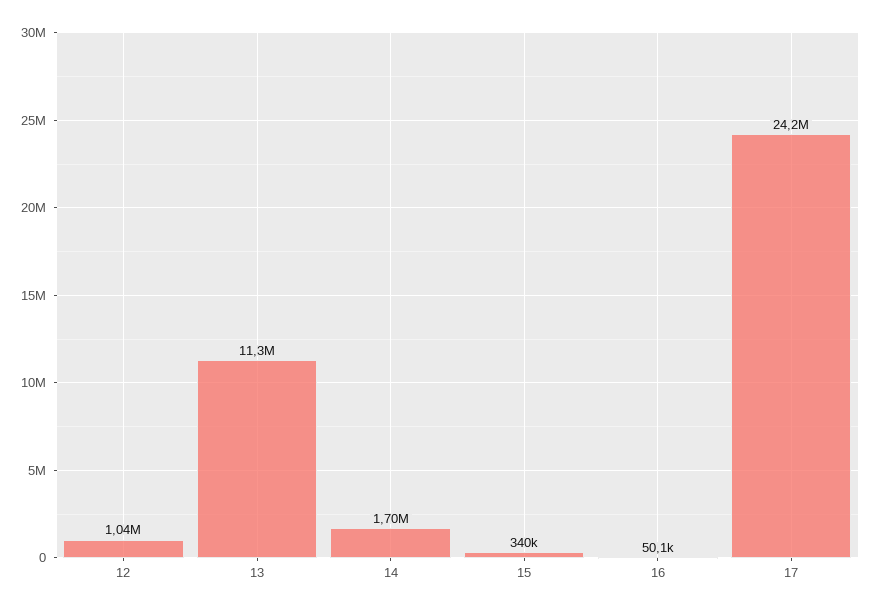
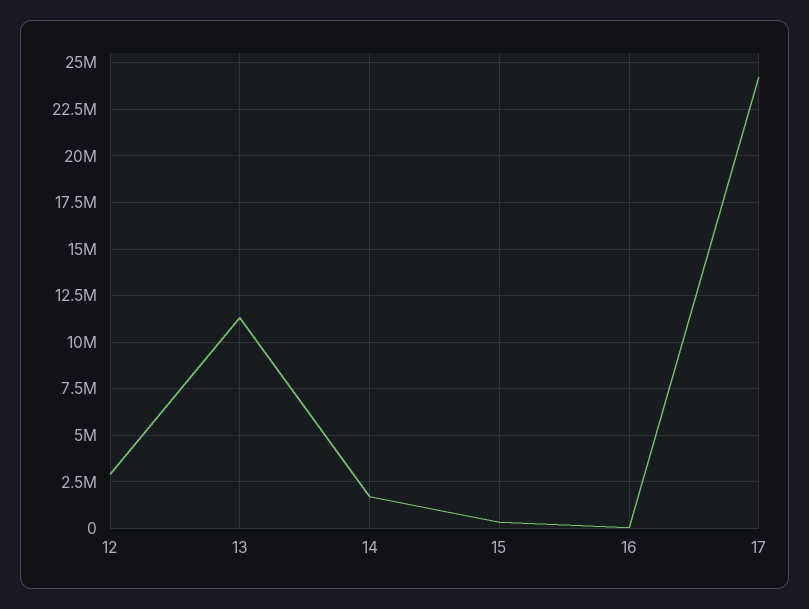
12: 1040000 -> 3000000

